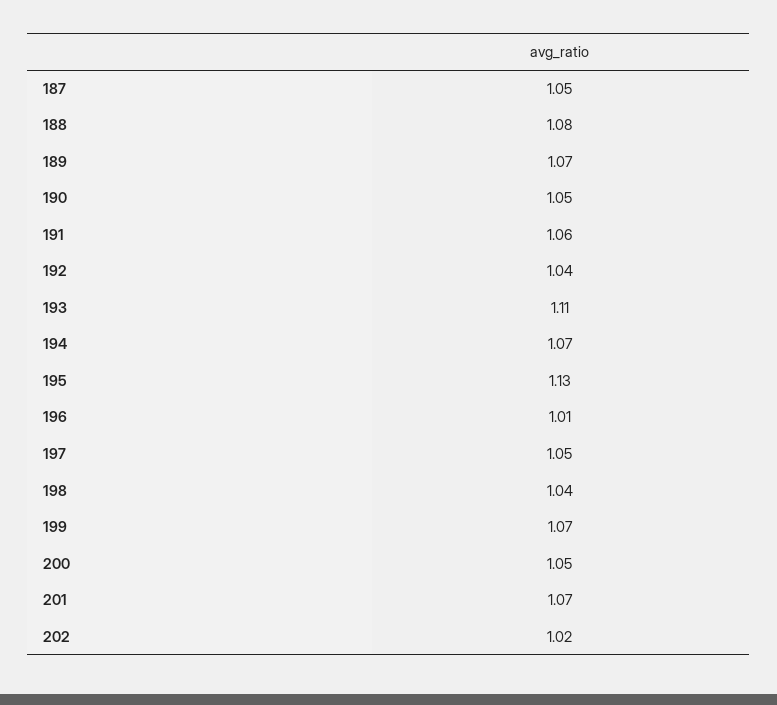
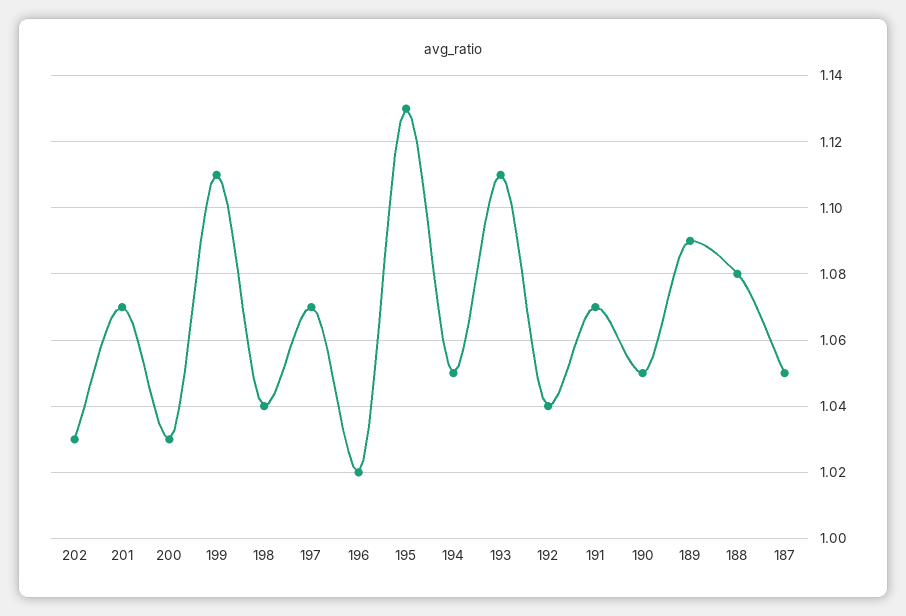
189: 1.07 -> 1.09
191: 1.06 -> 1.07
194: 1.07 -> 1.05
196: 1.01 -> 1.02
197: 1.05 -> 1.07
199: 1.07 -> 1.11
200: 1.05 -> 1.03
202: 1.02 -> 1.03

